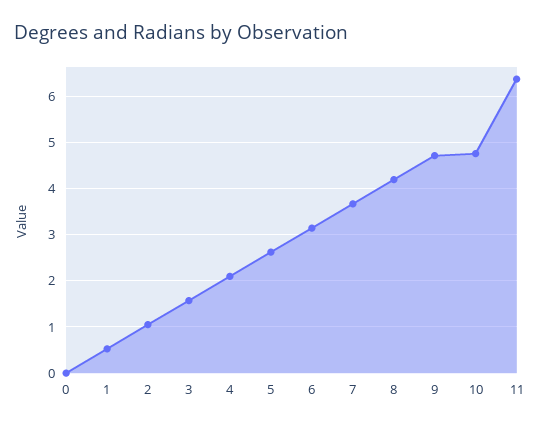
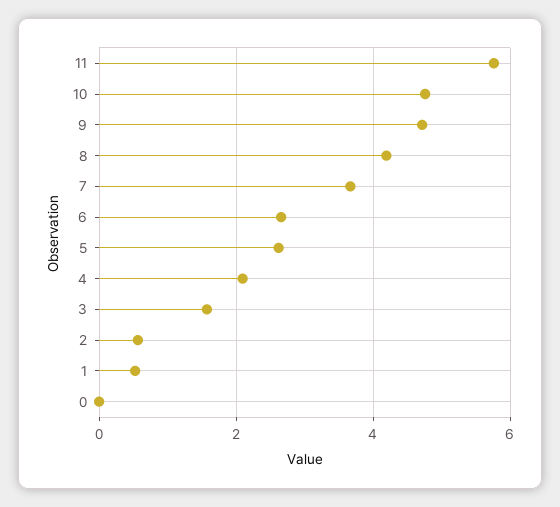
2: 1 -> 0.6
6: 3.2 -> 2.6
11: 6.4 -> 5.8

